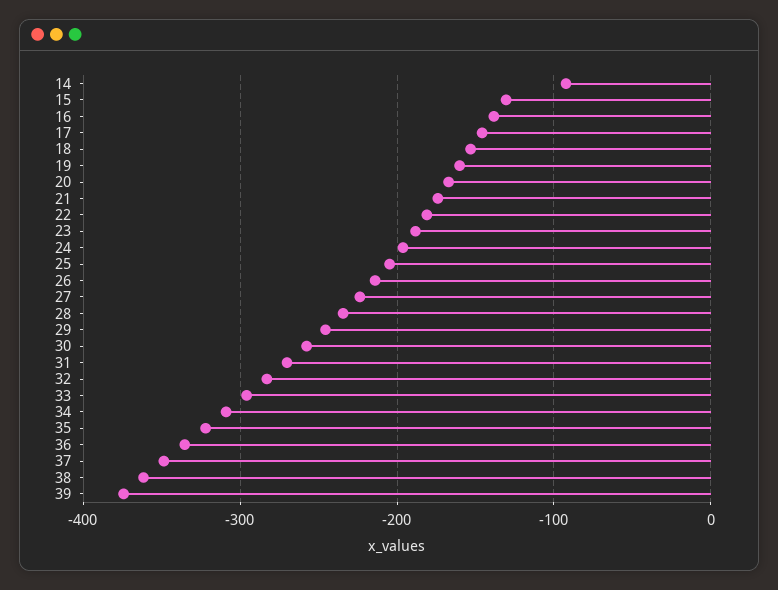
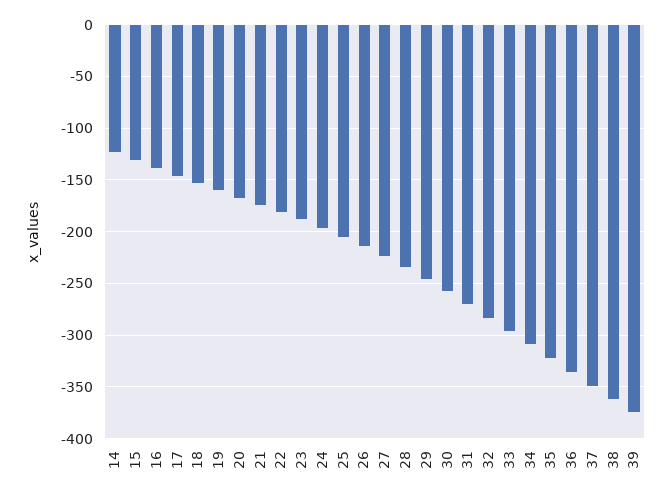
14: -90 -> -120

